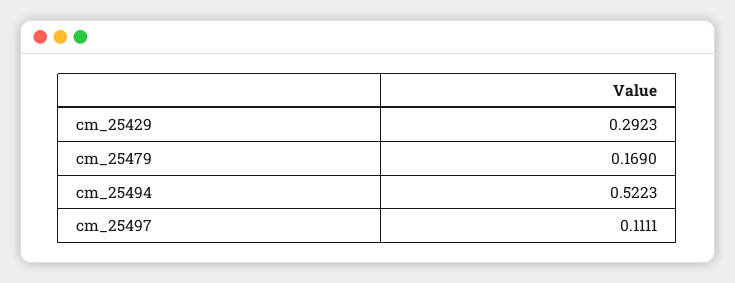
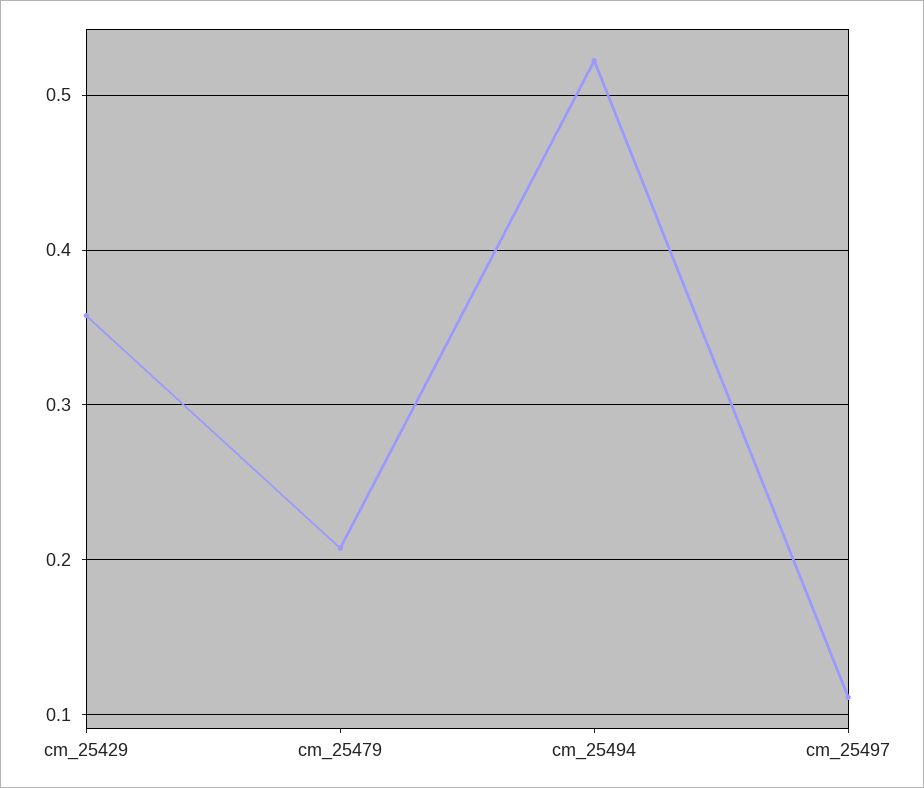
cm_25429: 0.2923 -> 0.36
cm_25479: 0.169 -> 0.21

